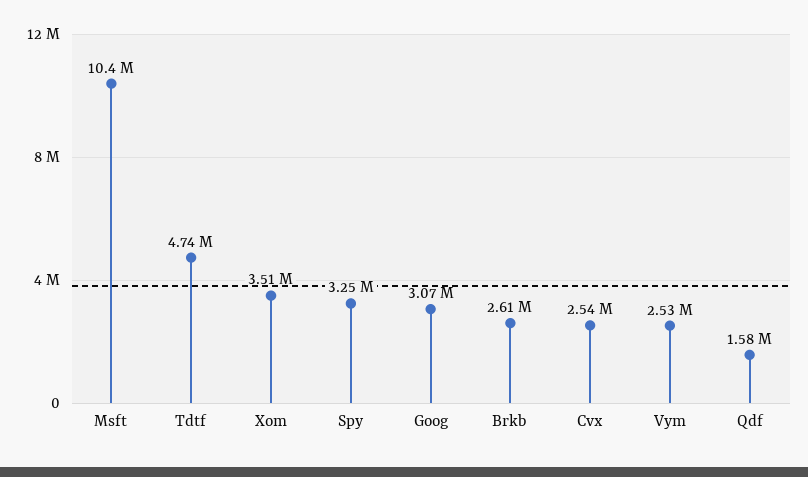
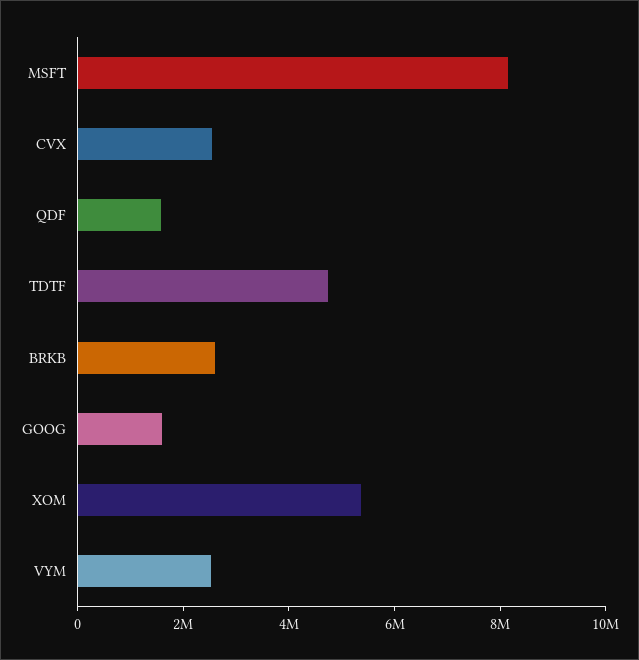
Msft: 10400000 -> 8000000
Xom: 3510000 -> 5500000
Spy: 3250000 -> none
Goog: 3070000 -> 1500000

